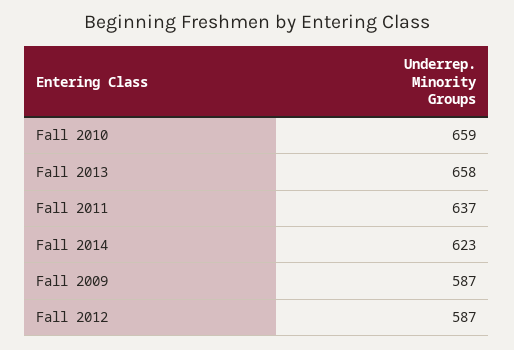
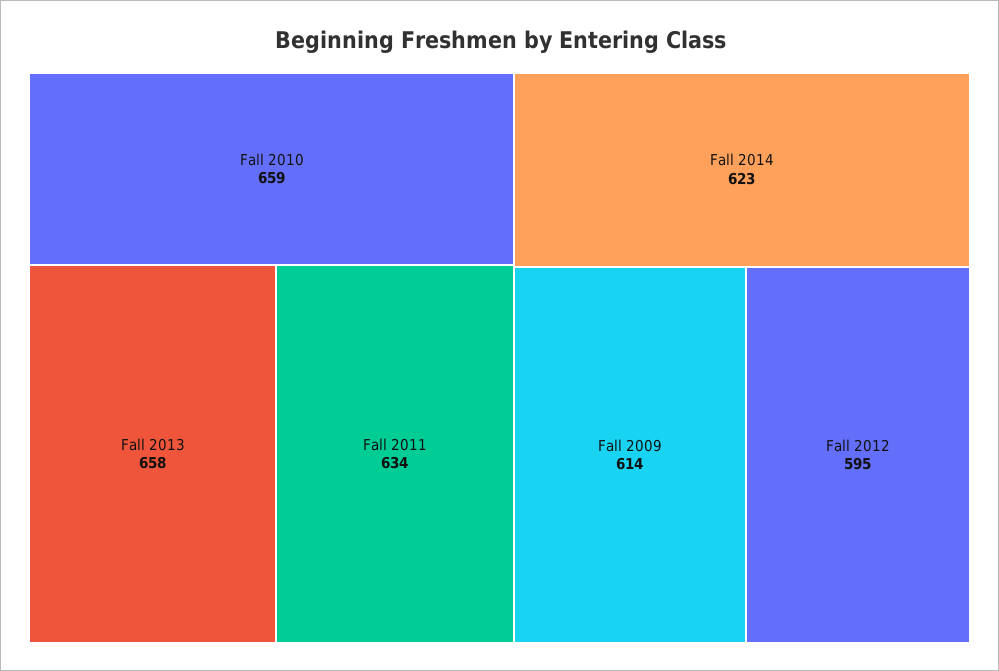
Fall 2011: 637 -> 634
Fall 2009: 587 -> 614
Fall 2012: 587 -> 595

